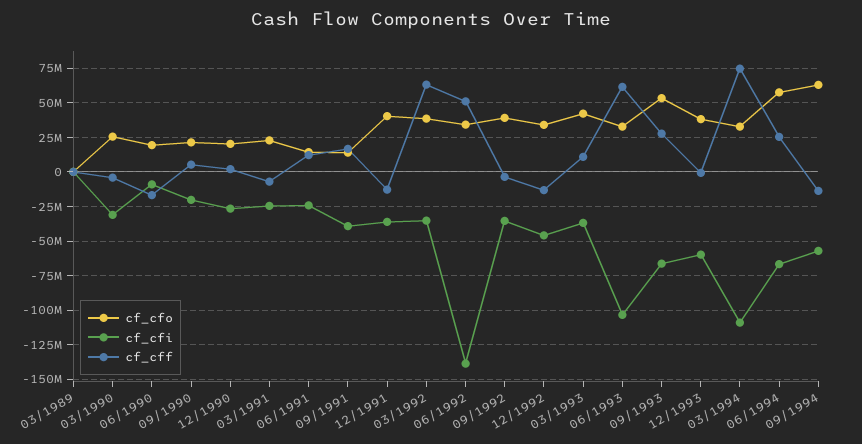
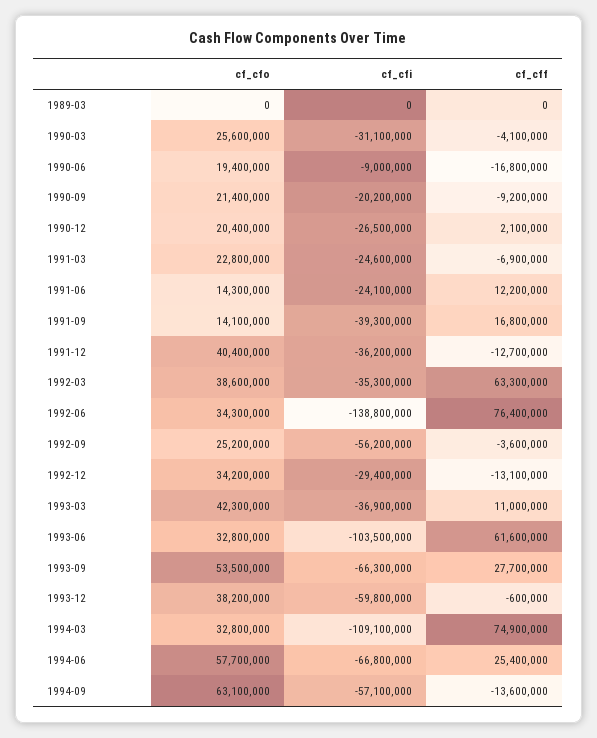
cf_cff, 09/1990: 5000000 -> -9200000
cf_cff, 06/1992: 50000000 -> 76400000
cf_cfo, 09/1992: 40000000 -> 25200000
cf_cfi, 09/1992: -35000000 -> -56200000
cf_cfi, 12/1992: -45000000 -> -29400000

